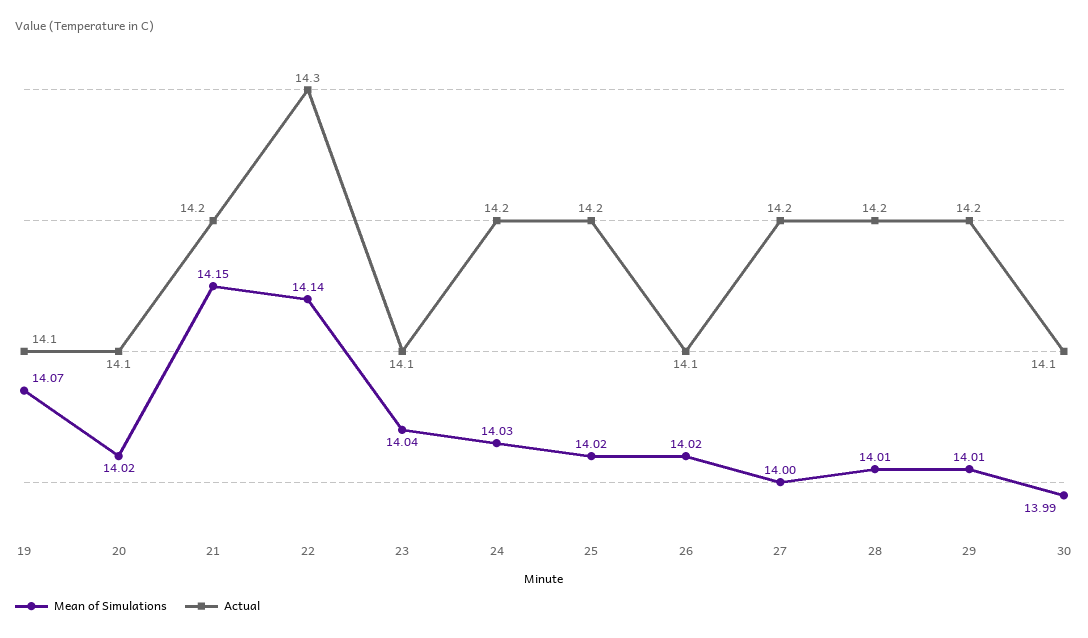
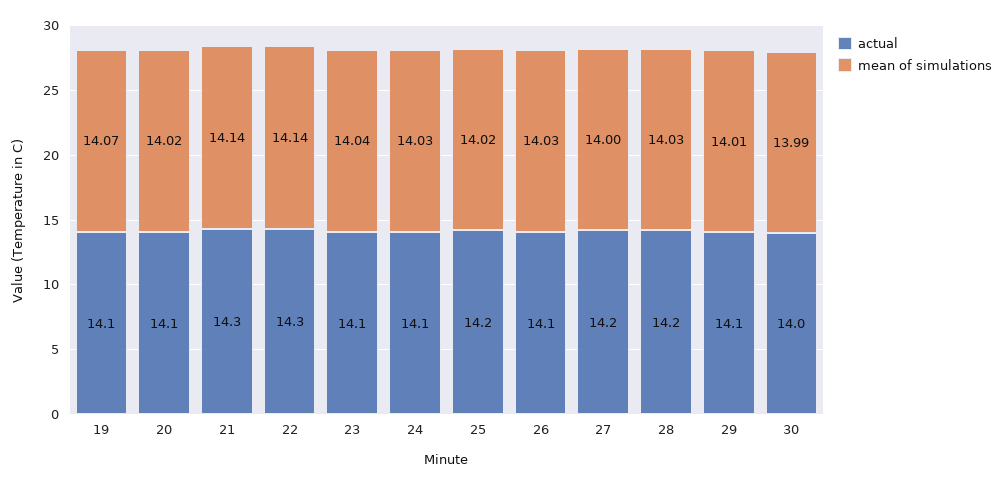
Mean of Simulations, 21: 14.15 -> 14.14
Actual, 21: 14.2 -> 14.3
Actual, 24: 14.2 -> 14.1
Mean of Simulations, 26: 14.02 -> 14.03
Mean of Simulations, 28: 14.01 -> 14.03
Actual, 29: 14.2 -> 14.1
Actual, 30: 14.1 -> 14

